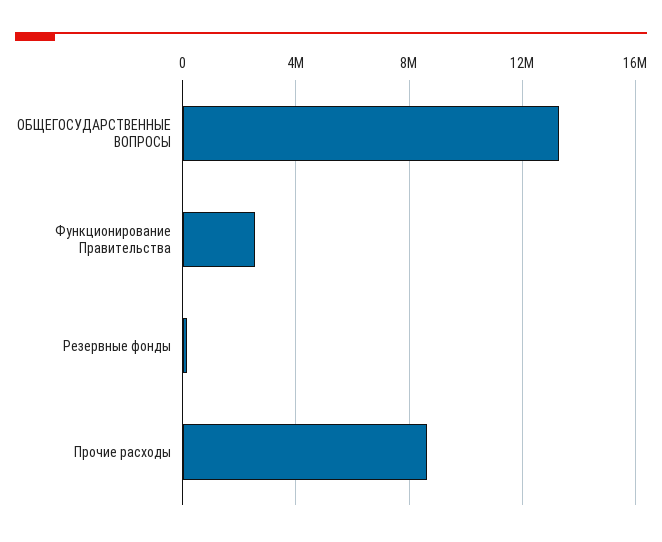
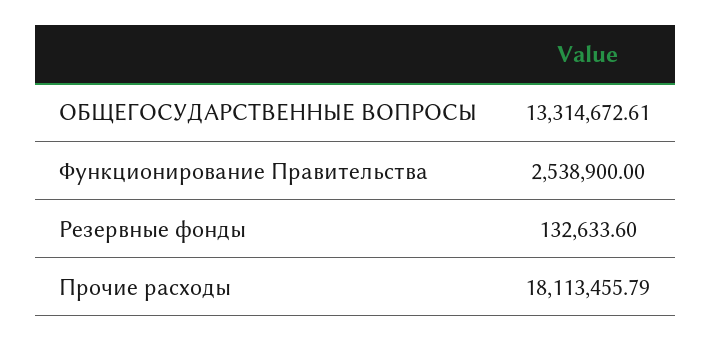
Прочие расходы: 8500000 -> 18113455.79

